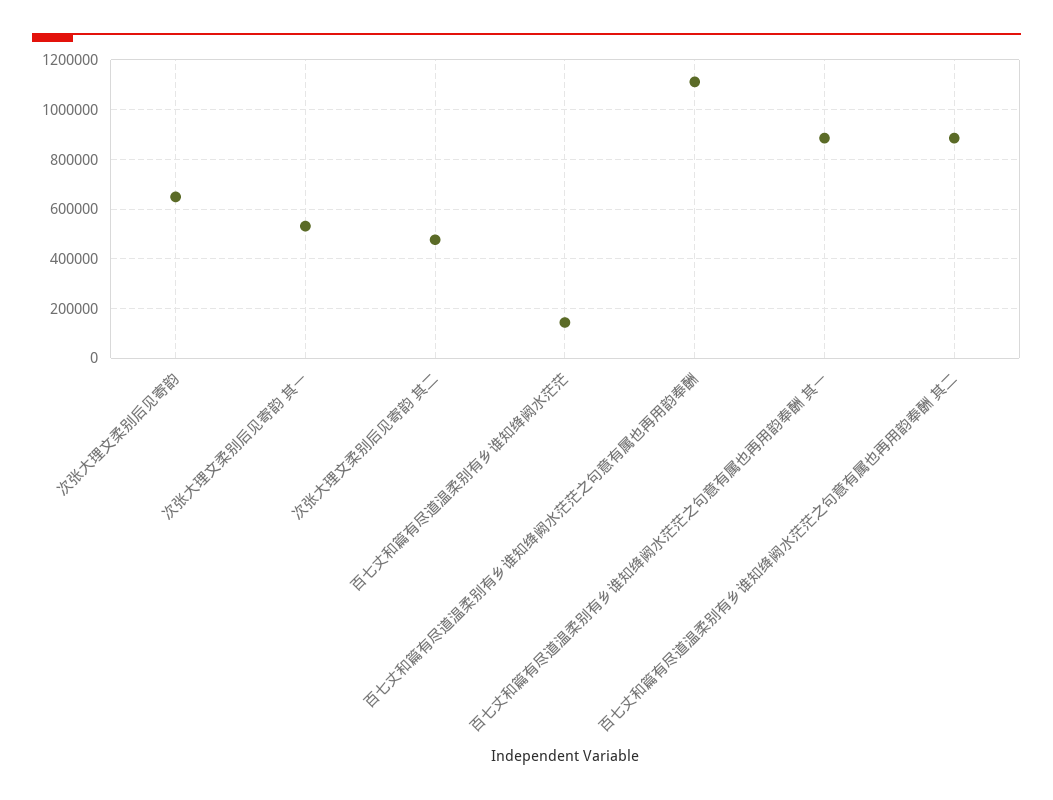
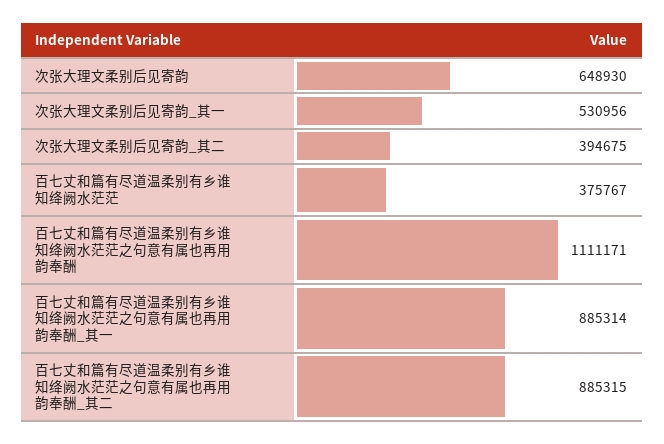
次张大理文柔别后见寄韵 其二: 475000 -> 394675
百七丈和篇有尽道温柔别有乡谁知绛阙水茫茫: 150000 -> 375767

